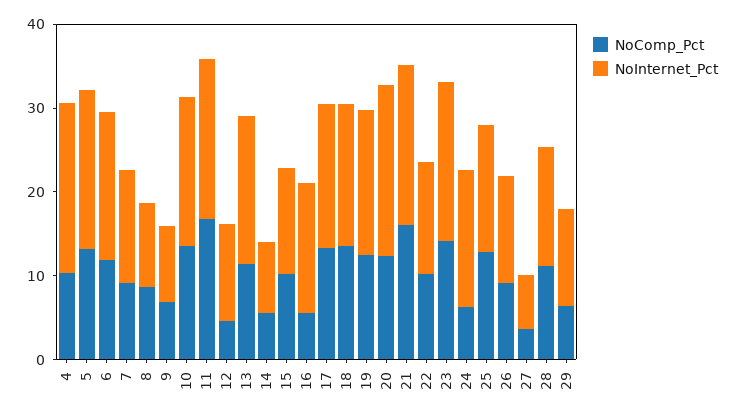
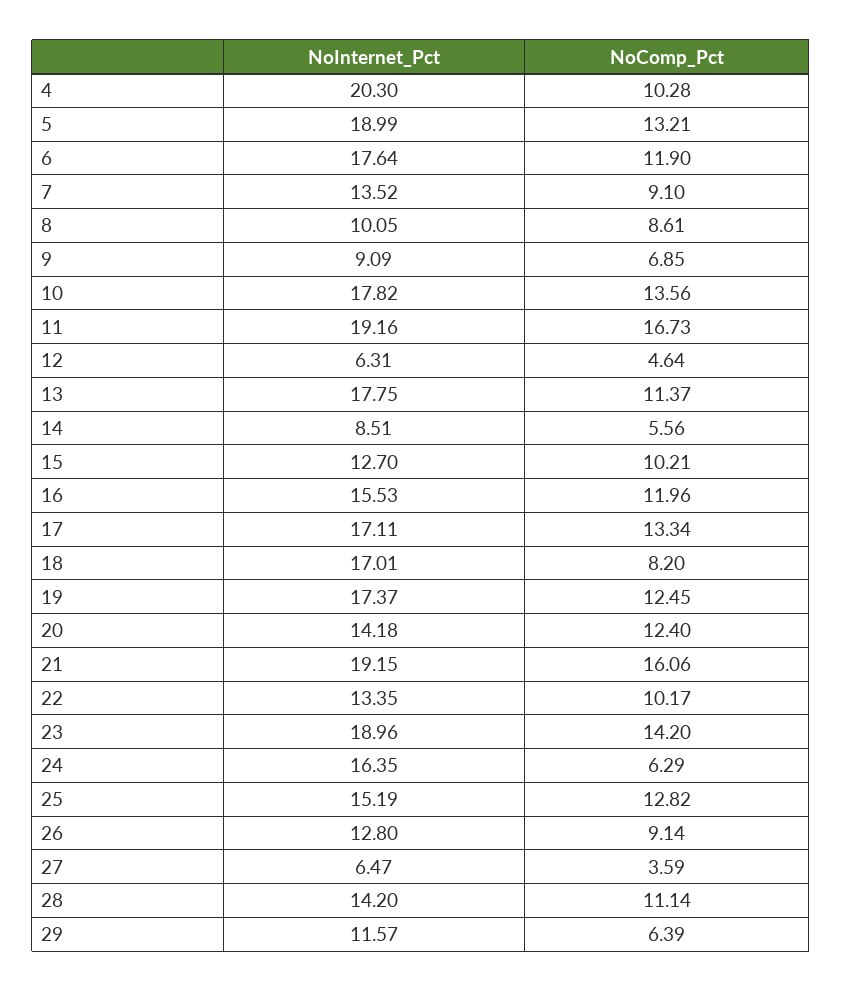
NoInternet_Pct, 12: 12 -> 6.31
NoComp_Pct, 16: 6 -> 11.96
NoComp_Pct, 18: 14 -> 8.2
NoInternet_Pct, 20: 20 -> 14.18

